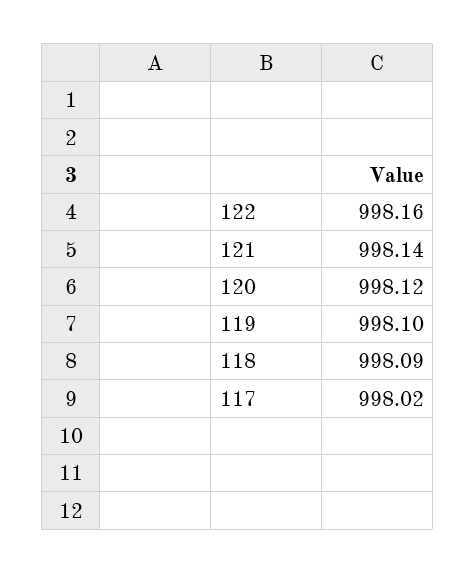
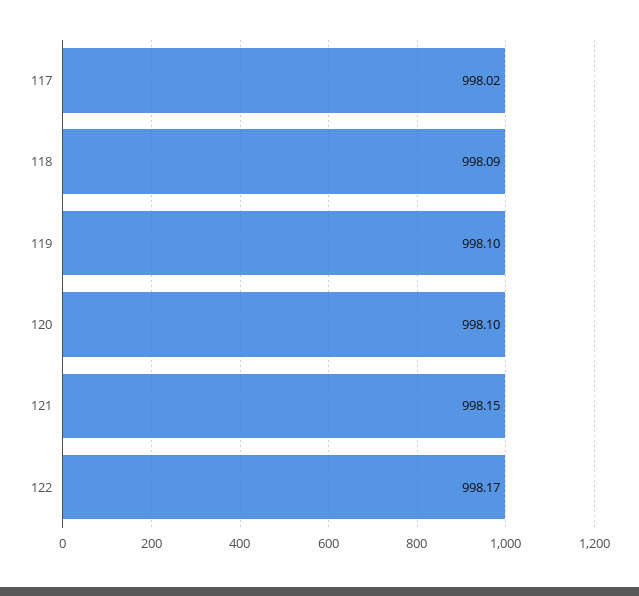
122: 998.16 -> 998.17
121: 998.14 -> 998.15
120: 998.12 -> 998.1

